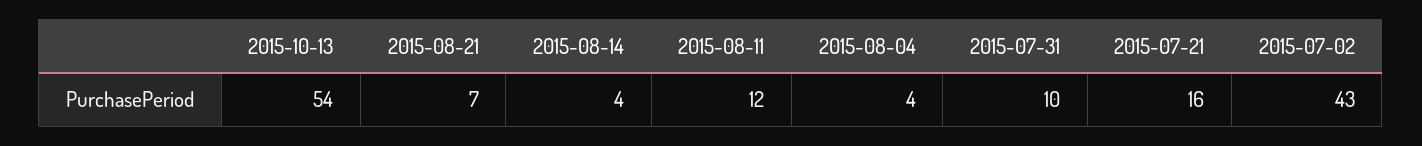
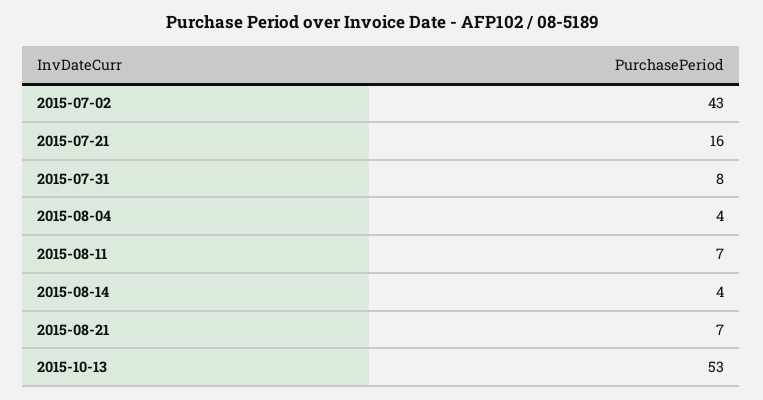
2015-10-13: 54 -> 53
2015-08-11: 12 -> 7
2015-07-31: 10 -> 8

